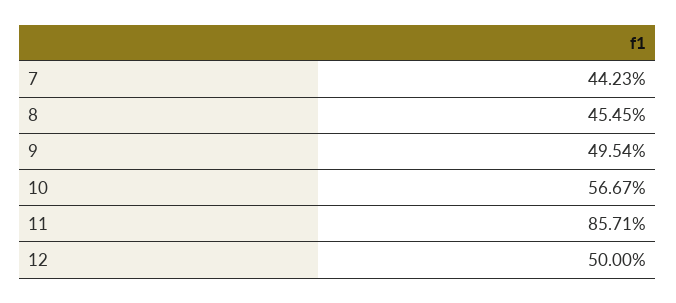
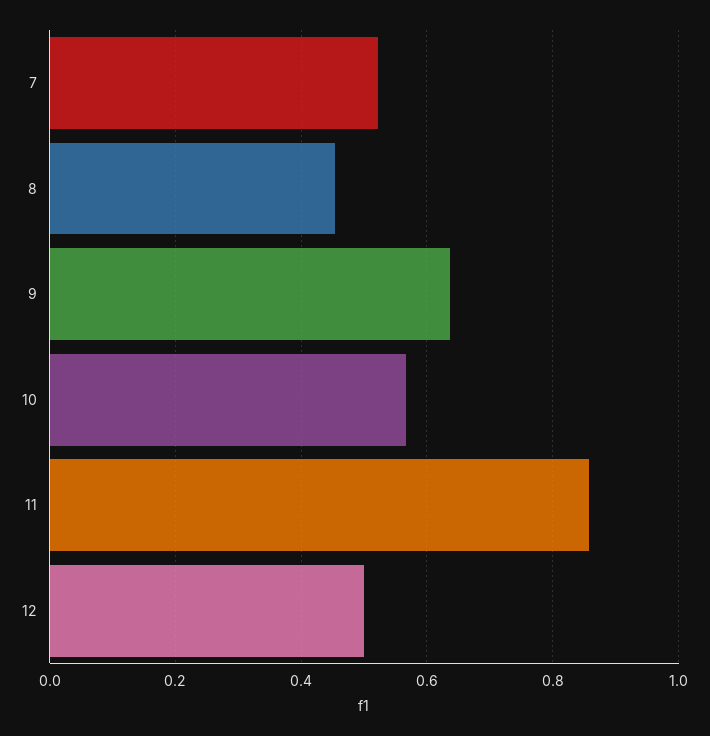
7: 0.4423 -> 0.52
9: 0.4954 -> 0.64

